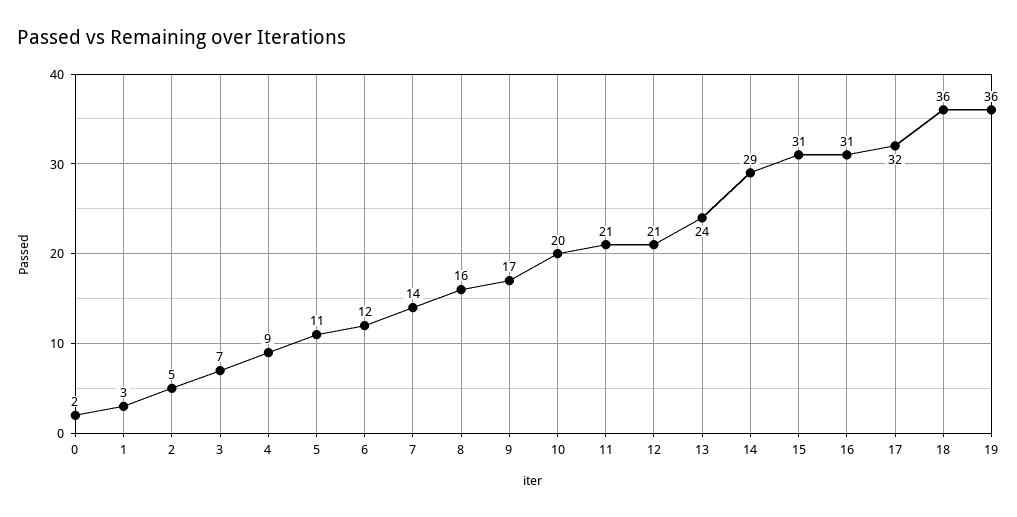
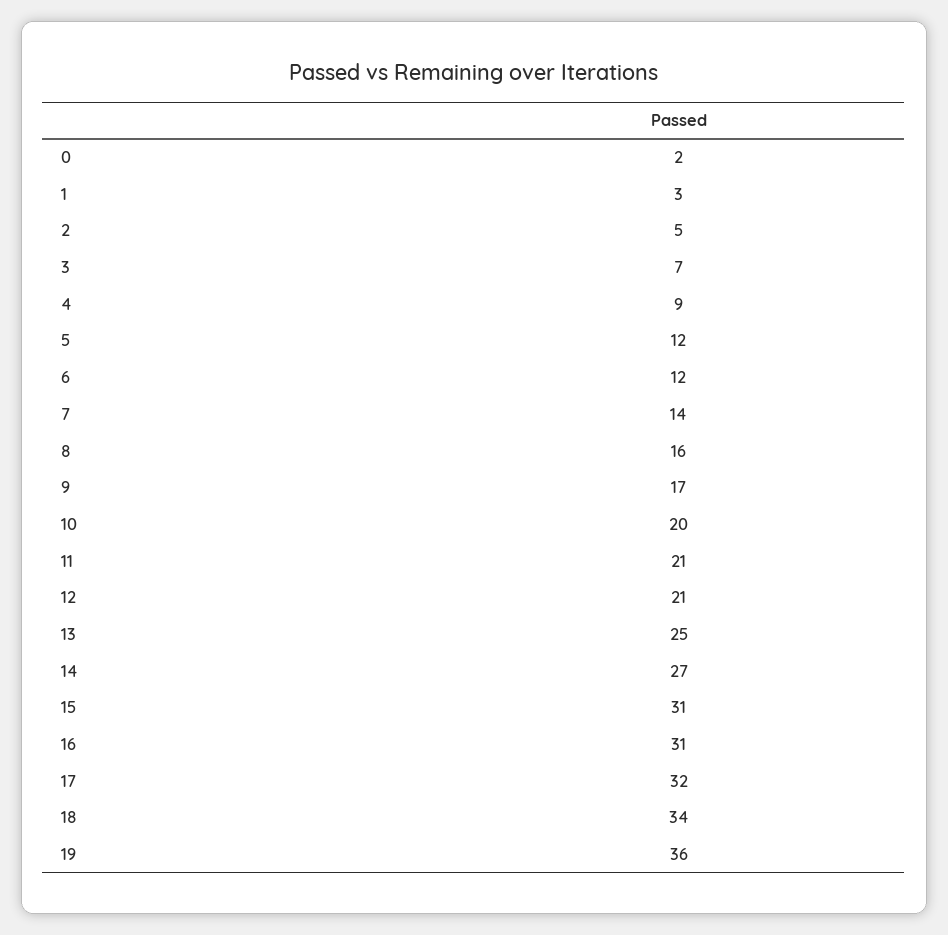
5: 11 -> 12
13: 24 -> 25
14: 29 -> 27
18: 36 -> 34

